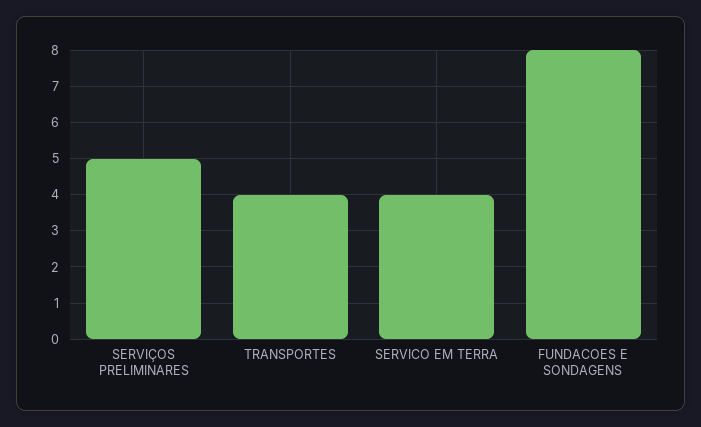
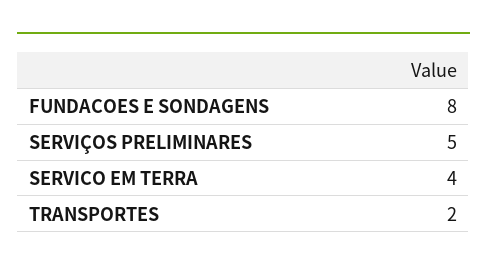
TRANSPORTES: 4 -> 2

